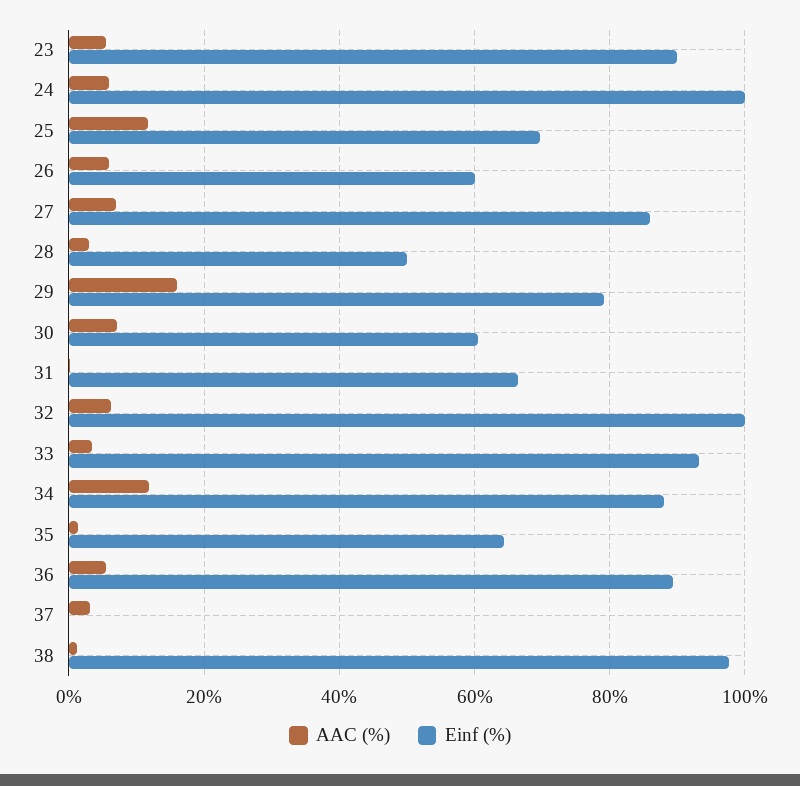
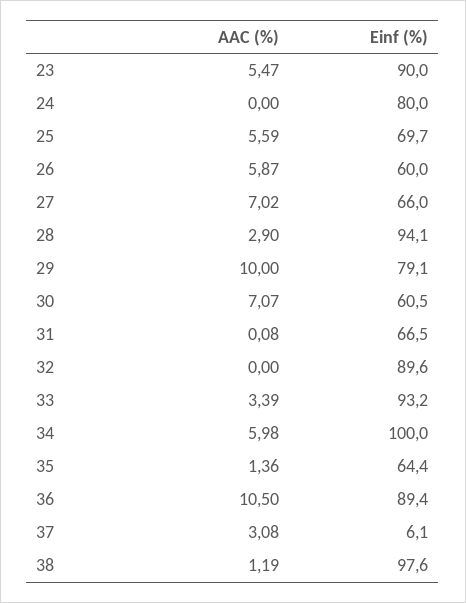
AAC (%), 24: 6 -> 0
Einf (%), 24: 100 -> 80
AAC (%), 25: 12 -> 5.59
Einf (%), 27: 86 -> 66
Einf (%), 28: 50 -> 94.1
AAC (%), 29: 16 -> 10
AAC (%), 32: 6 -> 0
Einf (%), 32: 100 -> 89.6
AAC (%), 34: 12 -> 5.98
Einf (%), 34: 88 -> 100
AAC (%), 36: 6 -> 10.5
Einf (%), 37: 0 -> 6.1

